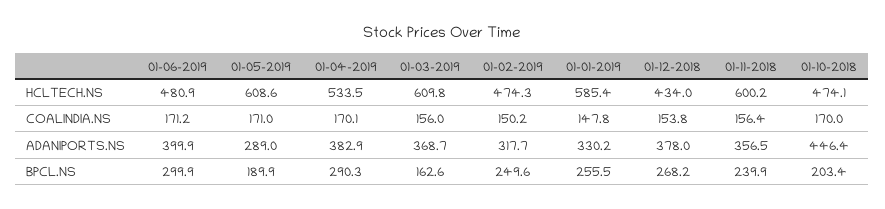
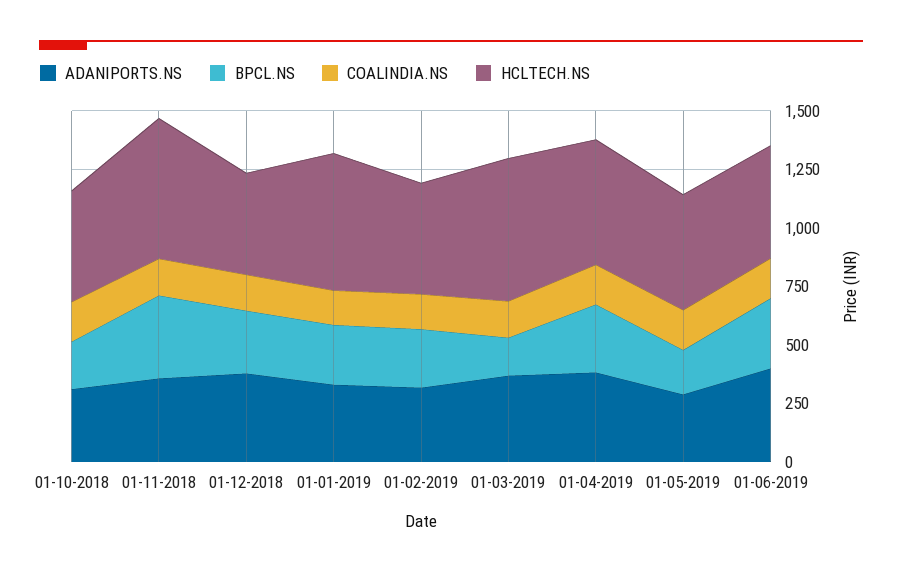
HCLTECH.NS, 01-05-2019: 608.6 -> 500
ADANIPORTS.NS, 01-10-2018: 446.4 -> 300
BPCL.NS, 01-11-2018: 239.9 -> 350

